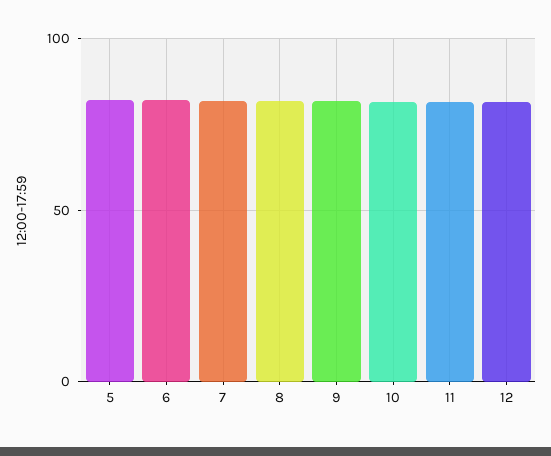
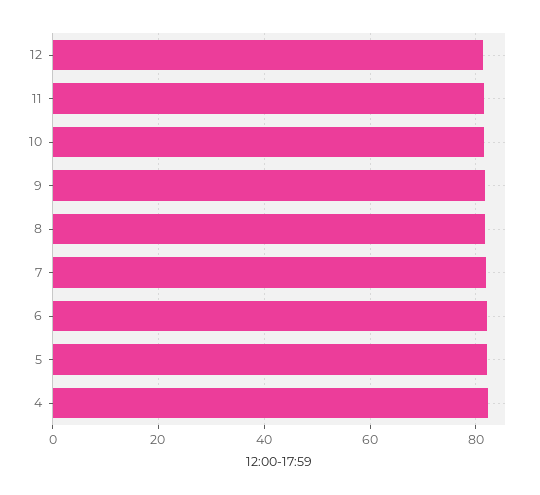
4: none -> 82

